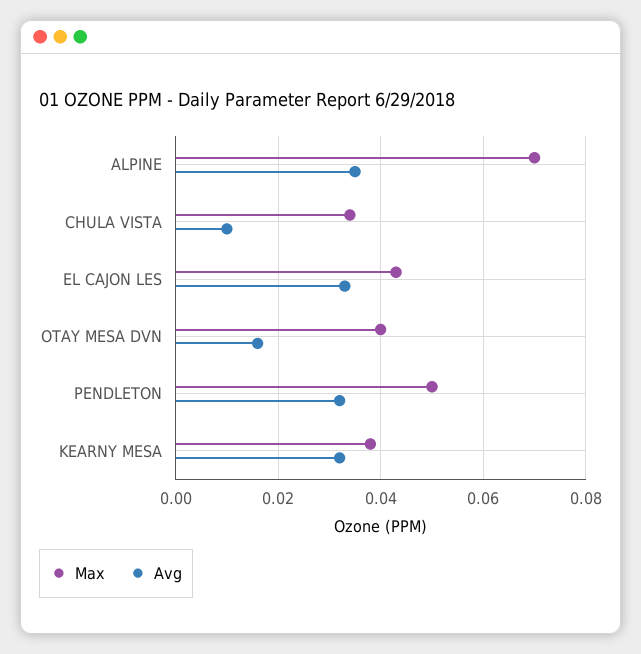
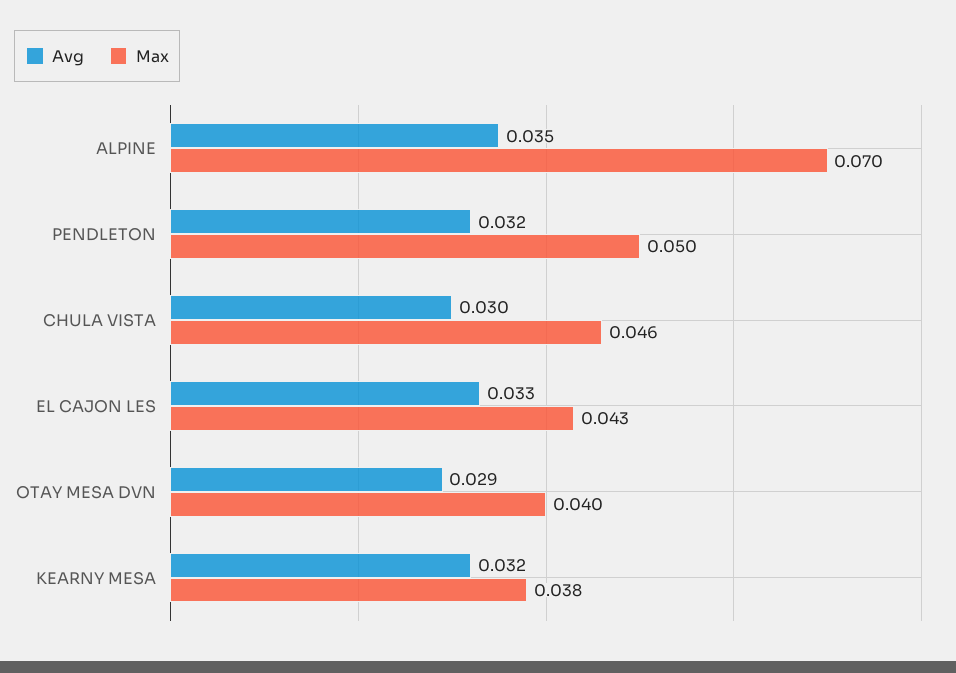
Max, CHULA VISTA: 0.035 -> 0.046
Avg, CHULA VISTA: 0.01 -> 0.03
Avg, OTAY MESA DVN: 0.015 -> 0.029

